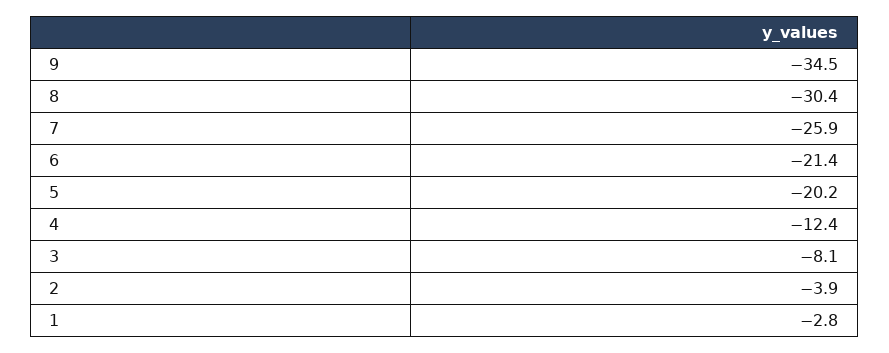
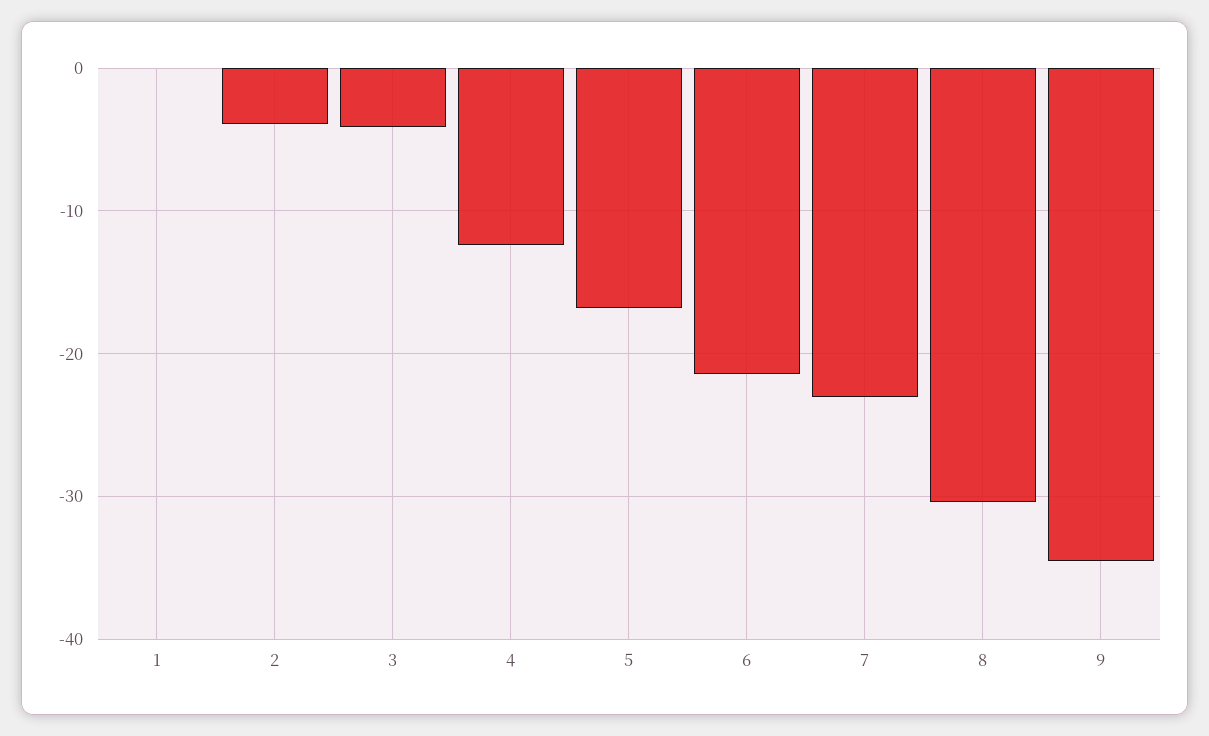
7: -25.9 -> -23
5: -20.2 -> -17
3: -8.1 -> -4
1: -2.8 -> 0

